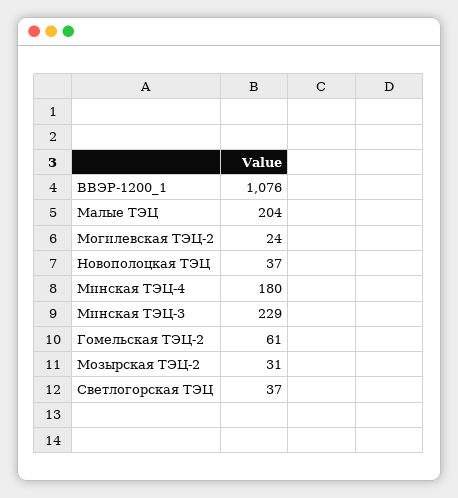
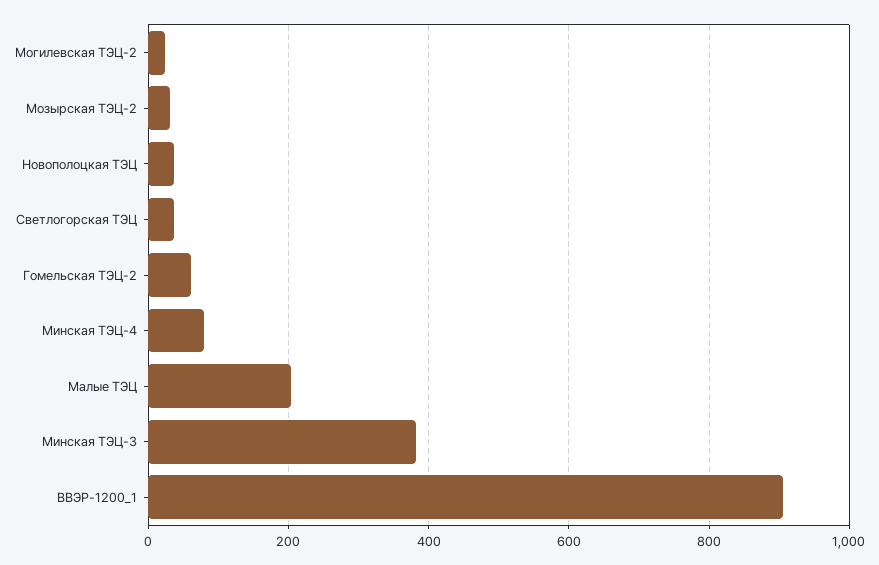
ВВЭР-1200_1: 1076 -> 900
Минская ТЭЦ-4: 180 -> 80
Минская ТЭЦ-3: 229 -> 380

